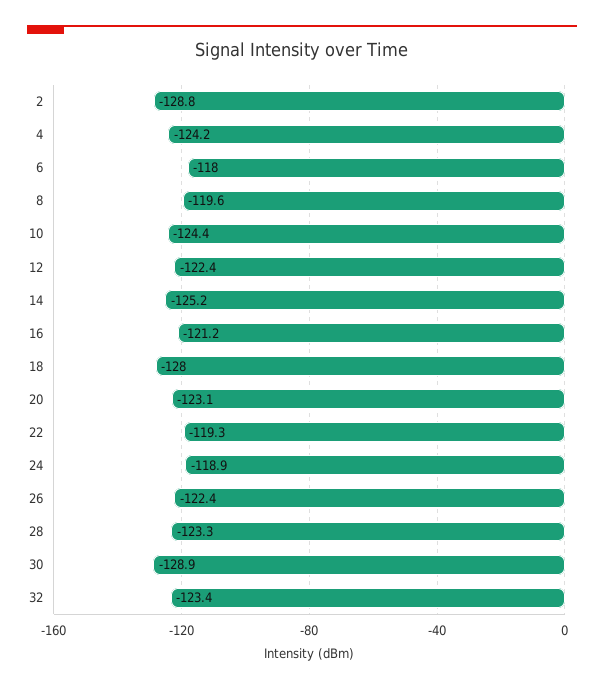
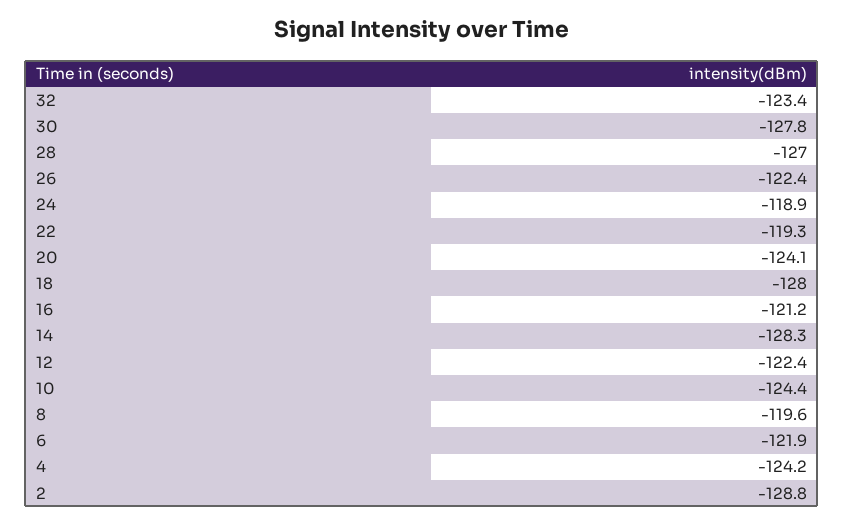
6: -118 -> -121.9
14: -125.2 -> -128.3
20: -123.1 -> -124.1
28: -123.3 -> -127
30: -128.9 -> -127.8

